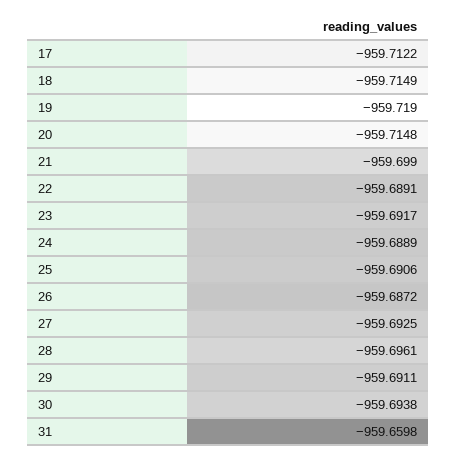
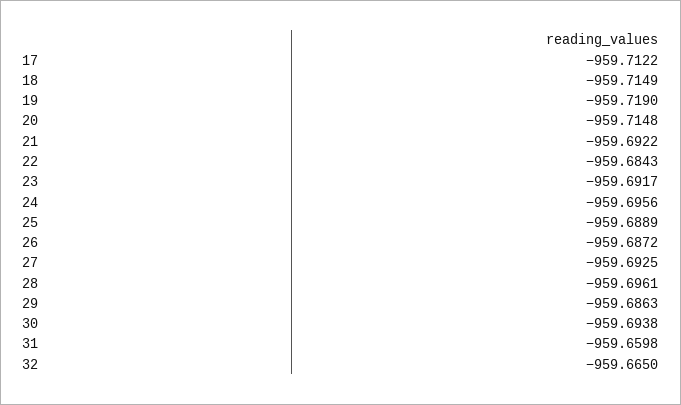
21: -959.699 -> -959.6922
22: -959.6891 -> -959.6843
24: -959.6889 -> -959.6956
25: -959.6906 -> -959.6889
29: -959.6911 -> -959.6863
32: none -> -959.665

